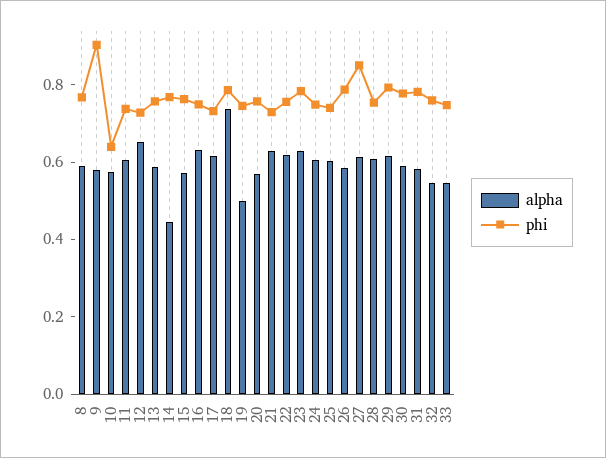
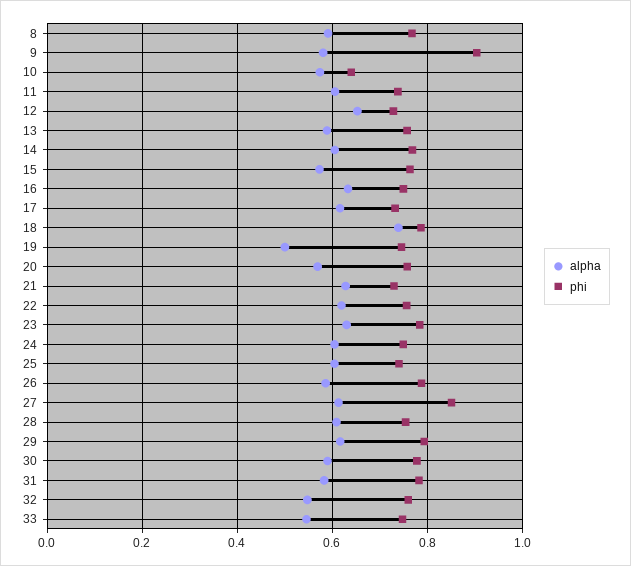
alpha, 14: 0.45 -> 0.6

